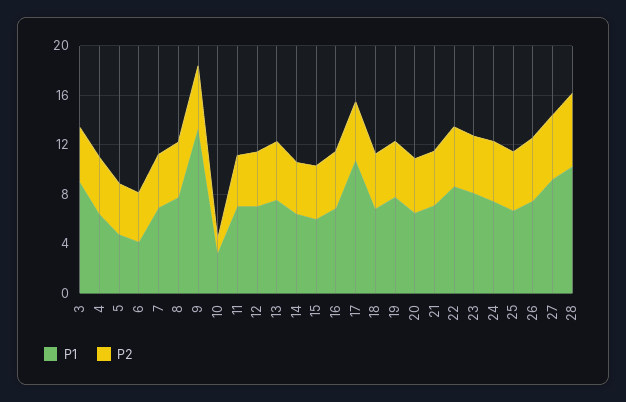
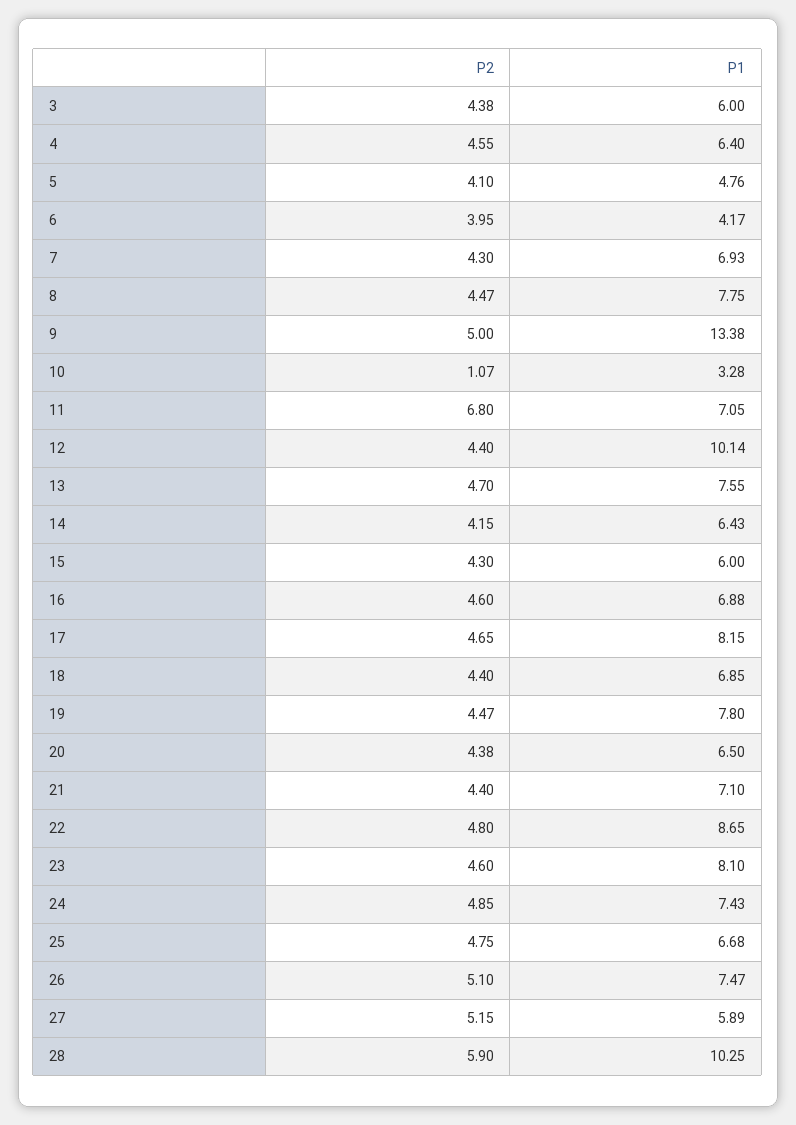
P1, 3: 9 -> 6
P2, 11: 4 -> 6.8
P1, 12: 7 -> 10.14
P1, 17: 11 -> 8.15
P1, 27: 9 -> 5.89

